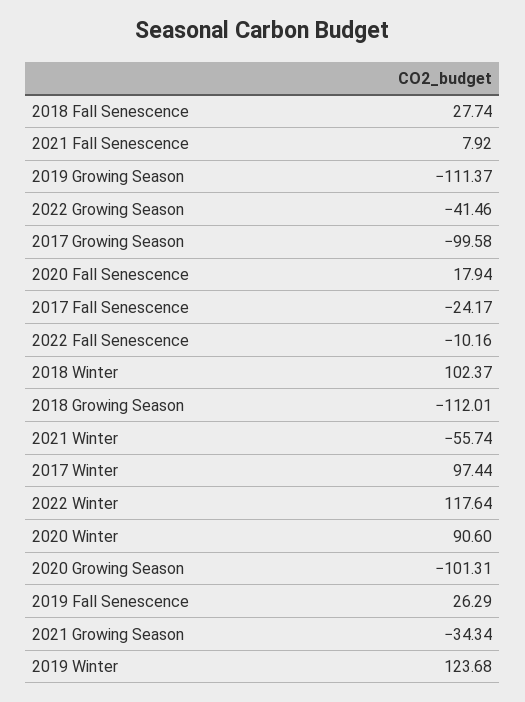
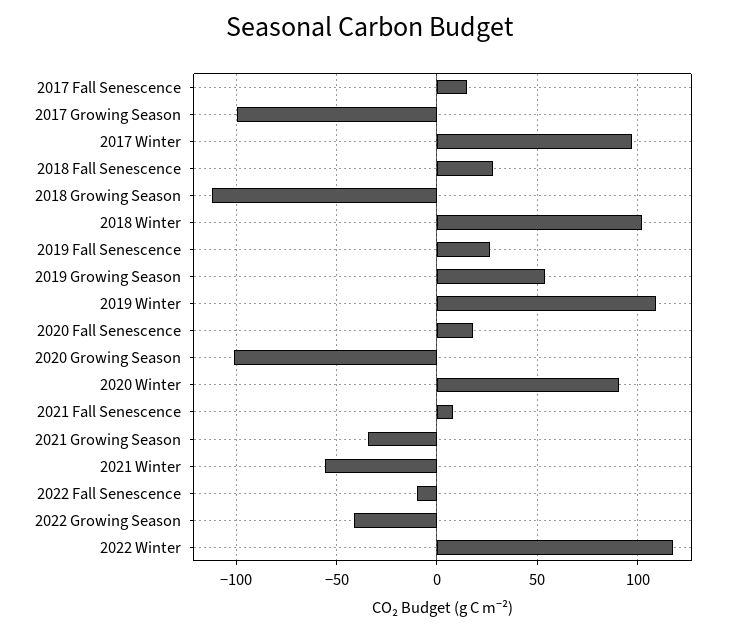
2019 Growing Season: -111.37 -> 55
2017 Fall Senescence: -24.17 -> 15
2019 Winter: 123.68 -> 110

